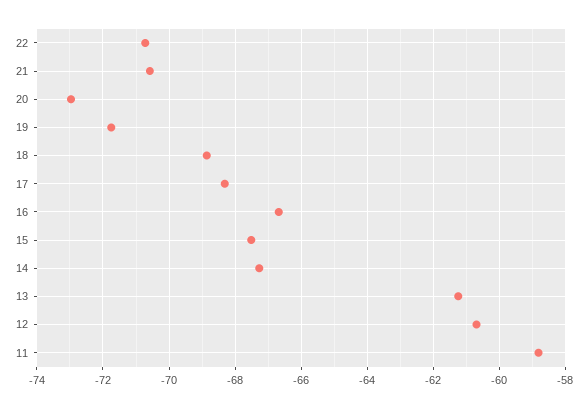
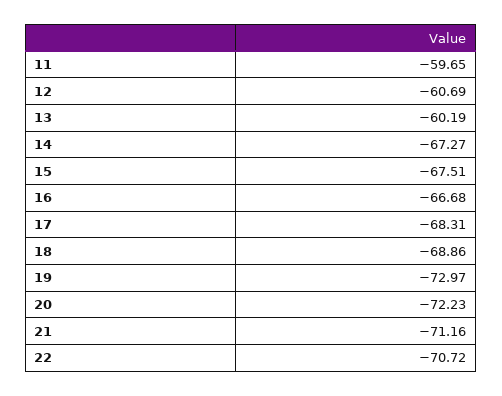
21: -70.6 -> -71.16
20: -73 -> -72.23
19: -71.8 -> -72.97
13: -61.2 -> -60.19
11: -58.8 -> -59.65

